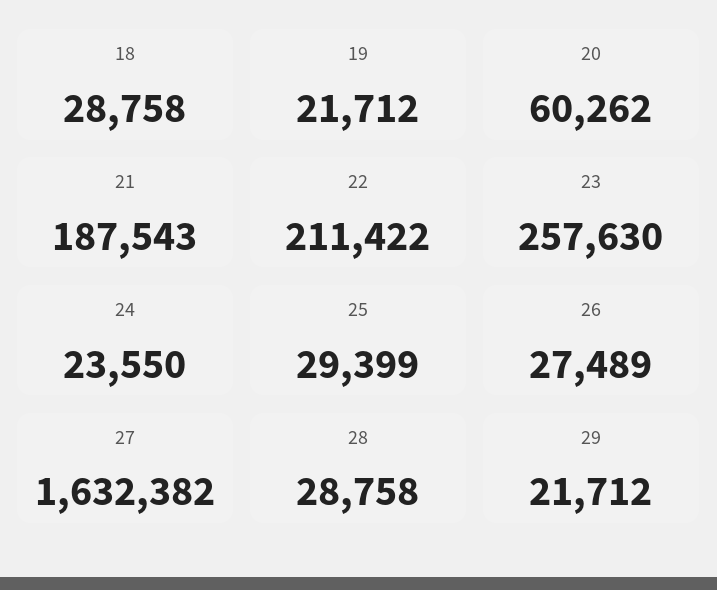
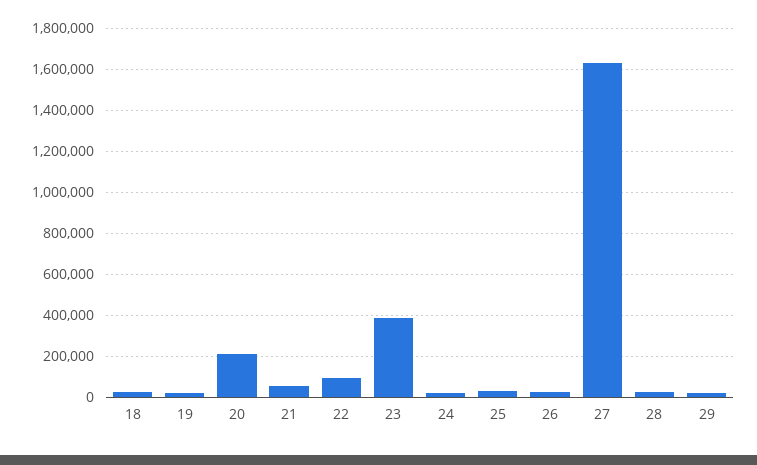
20: 60262 -> 200000
21: 187543 -> 50000
22: 211422 -> 100000
23: 257630 -> 400000

